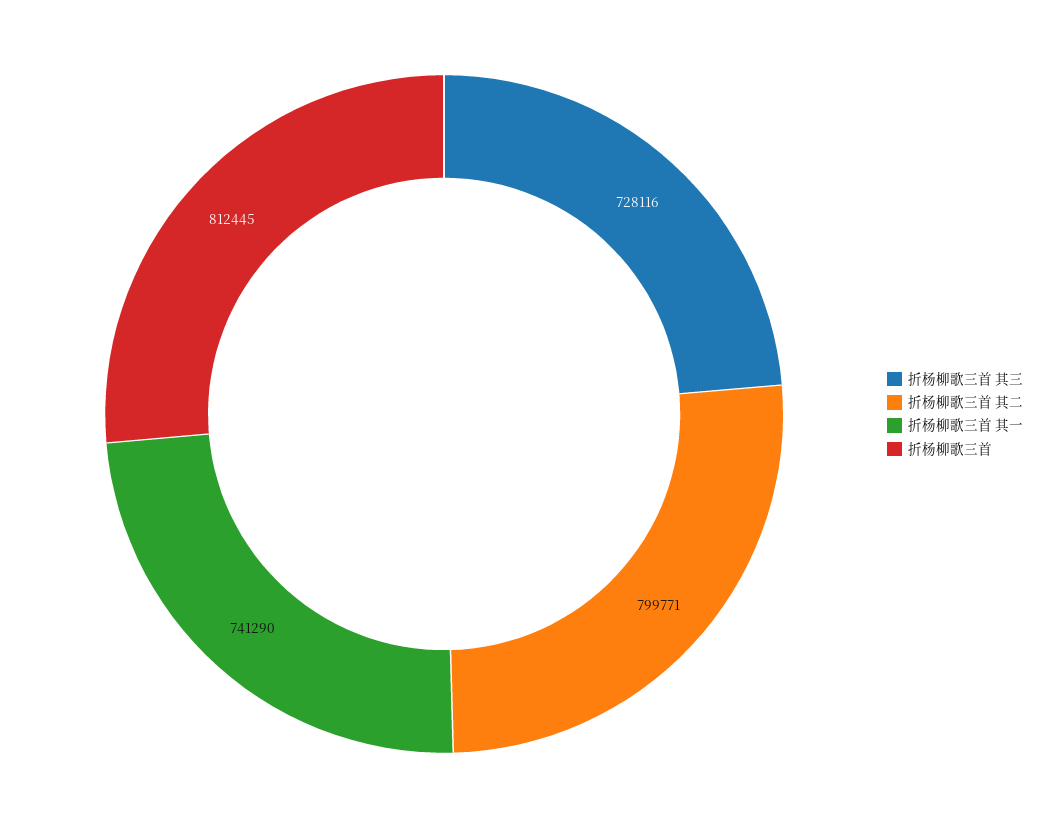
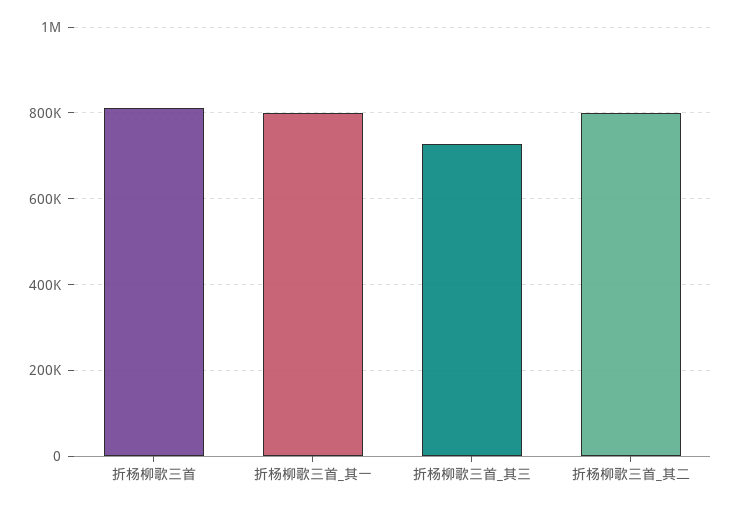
折杨柳歌三首 其一: 741290 -> 800000

